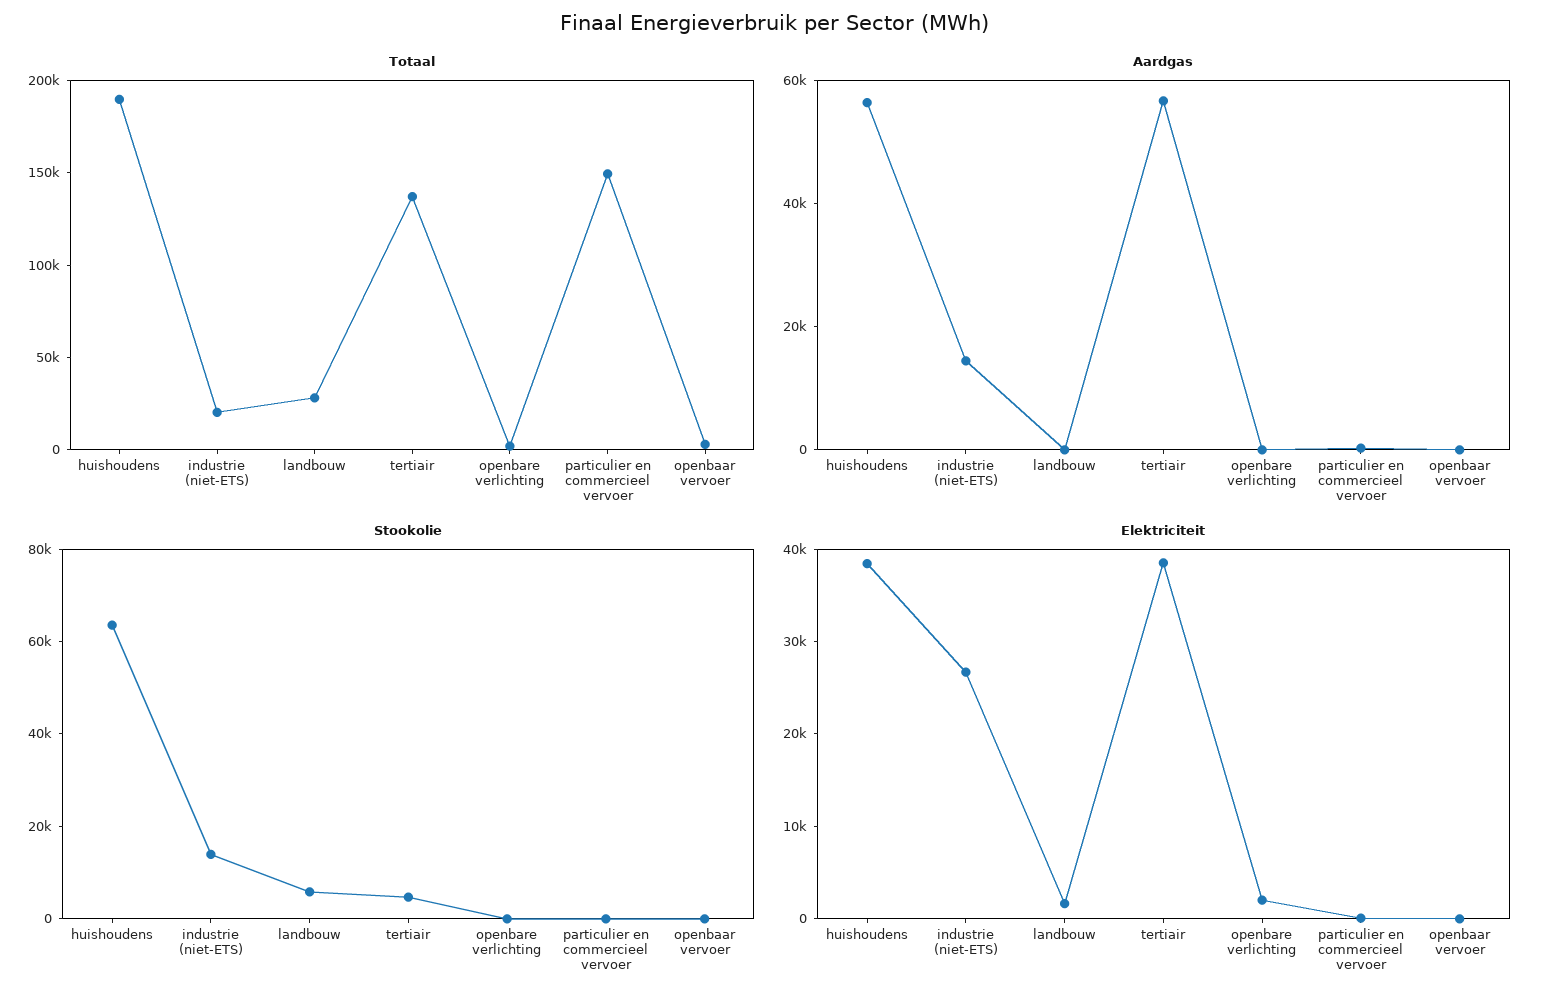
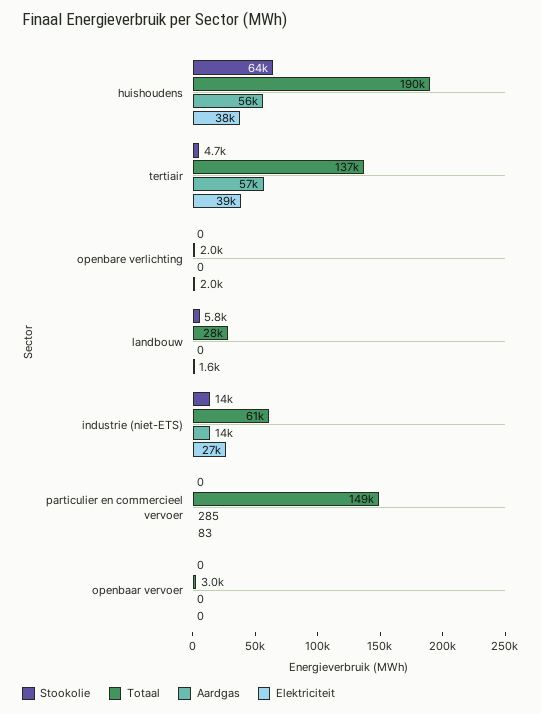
Totaal, industrie (niet-ETS): 20000 -> 61000

